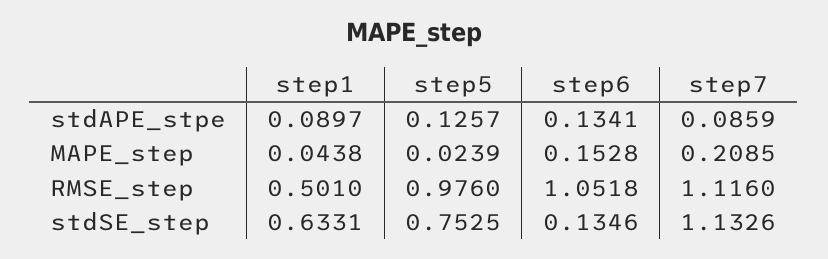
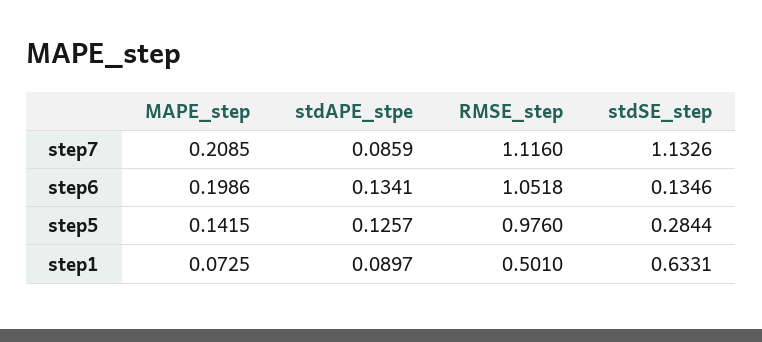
step1, MAPE_step: 0.0438 -> 0.0725
step5, MAPE_step: 0.0239 -> 0.1415
step6, MAPE_step: 0.1528 -> 0.1986
step5, stdSE_step: 0.7525 -> 0.2844

